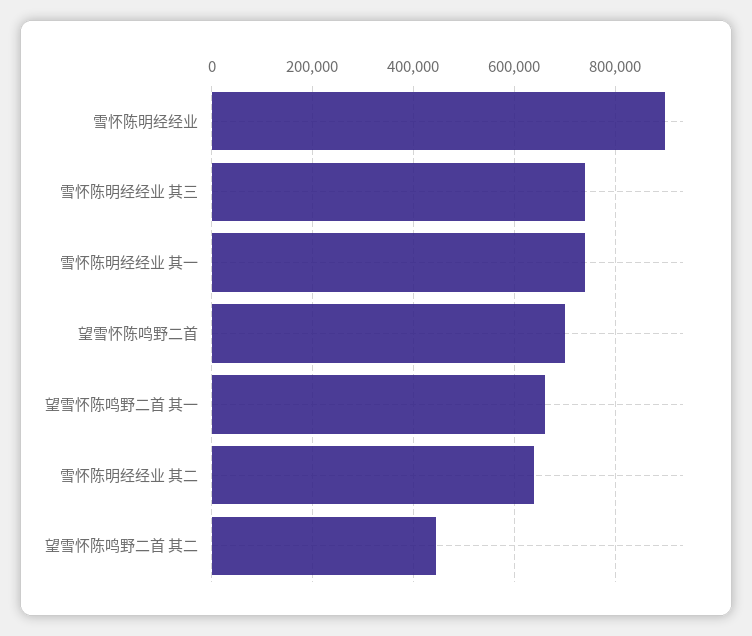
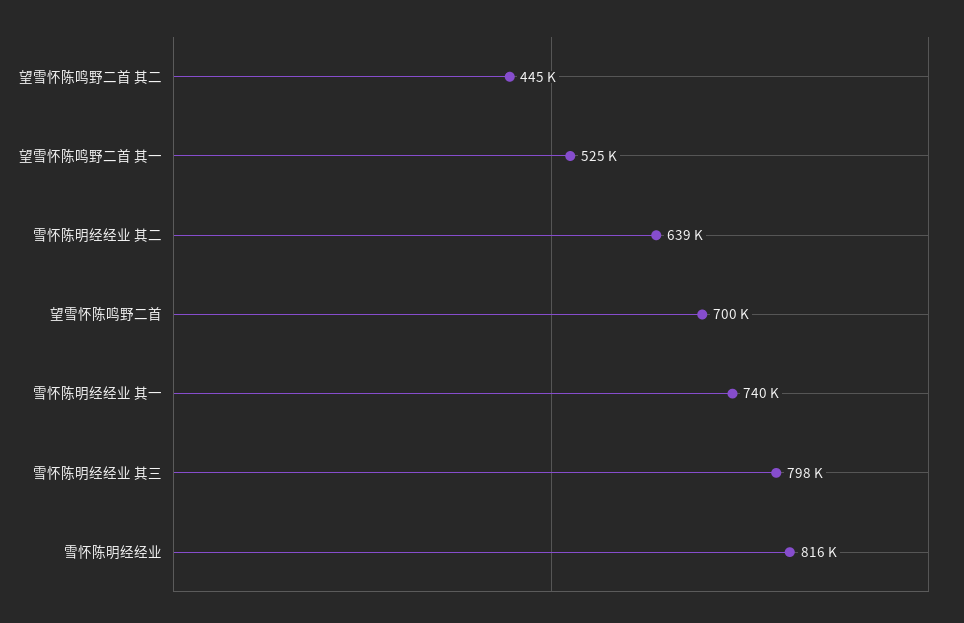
雪怀陈明经经业: 900000 -> 816000
雪怀陈明经经业 其三: 740000 -> 798000
望雪怀陈鸣野二首 其一: 660000 -> 525000

